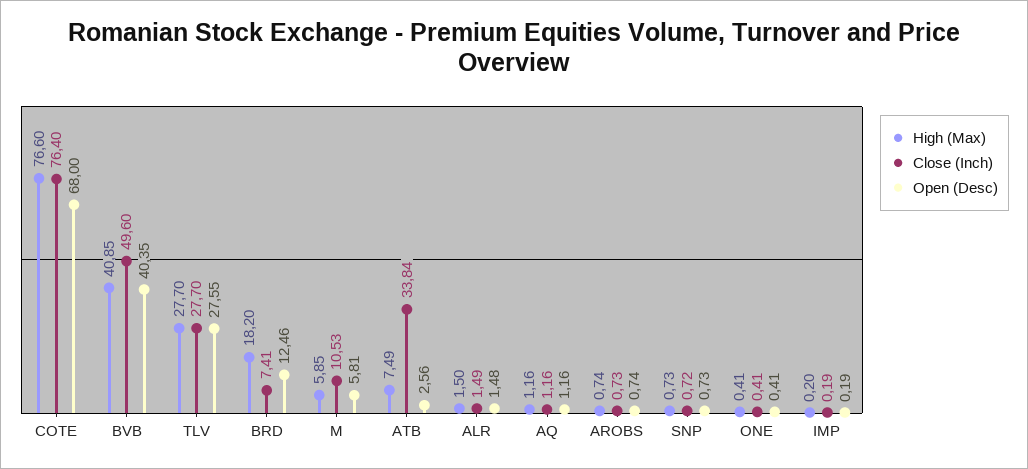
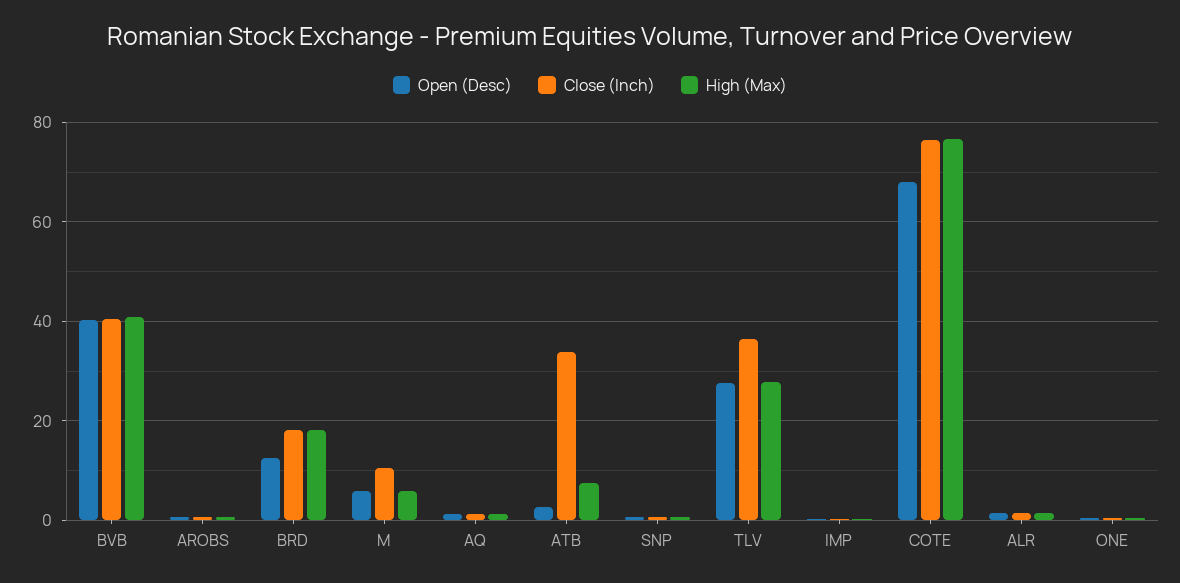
Close (Inch), BVB: 49.6 -> 40
Close (Inch), TLV: 27.7 -> 36
Close (Inch), BRD: 7.41 -> 18

